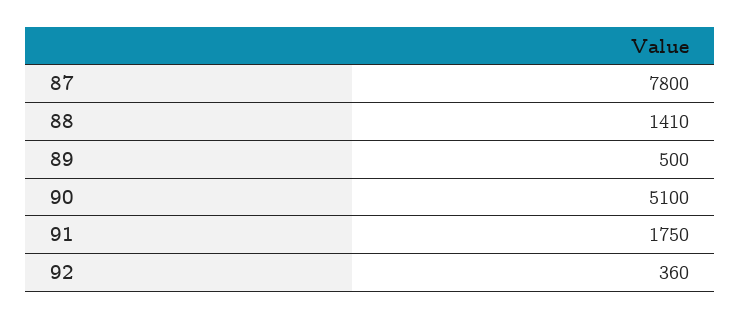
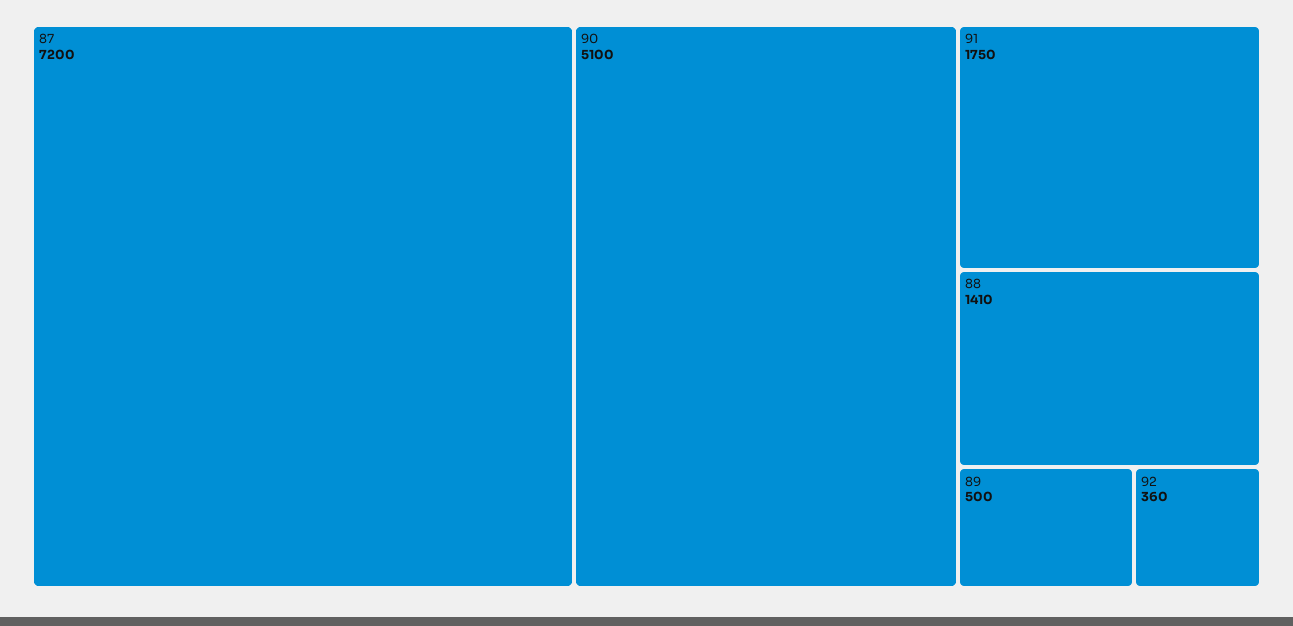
87: 7800 -> 7200

